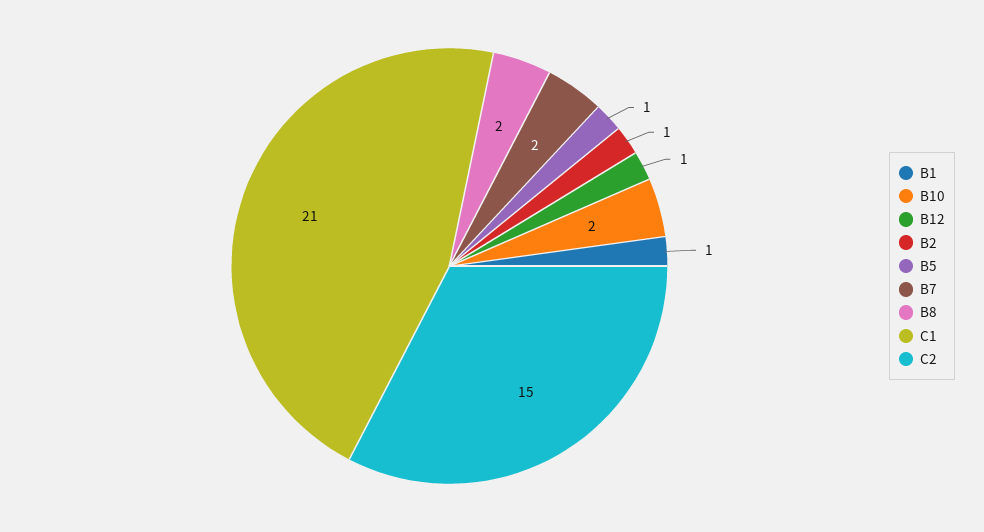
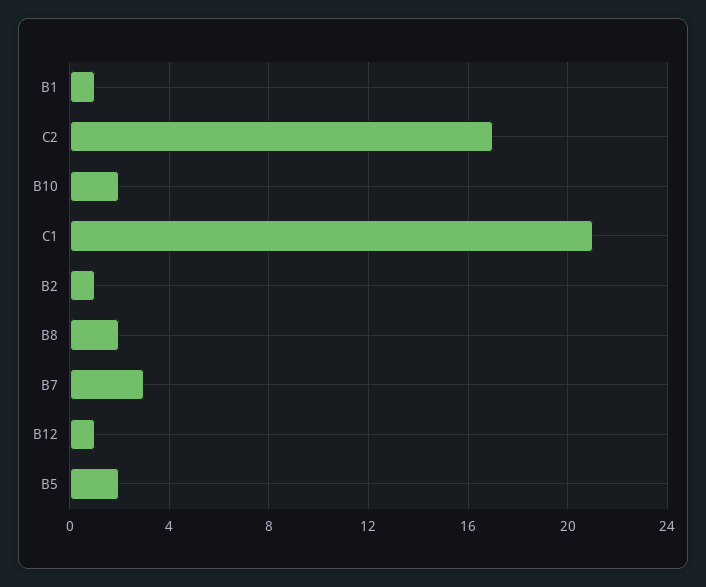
B5: 1 -> 2
B7: 2 -> 3
C2: 15 -> 17

